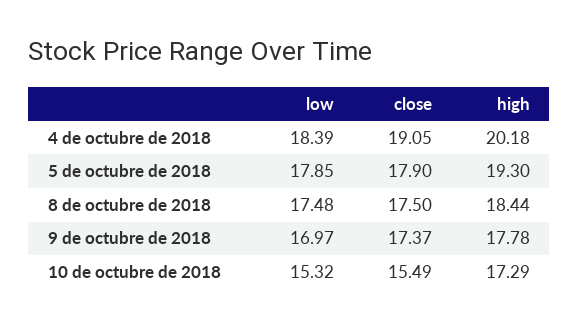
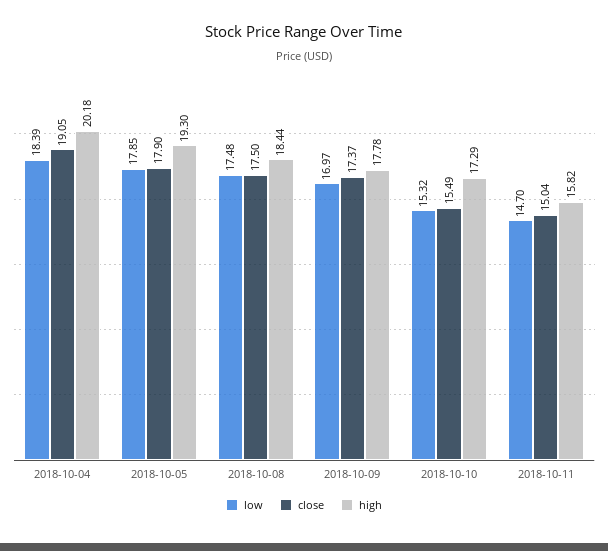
low, 2018-10-11: none -> 14.7
close, 2018-10-11: none -> 15.04
high, 2018-10-11: none -> 15.82

